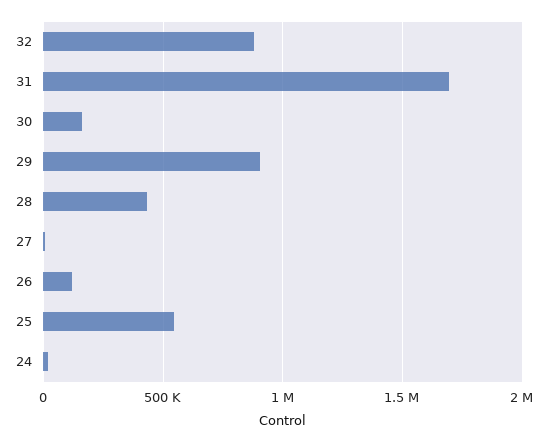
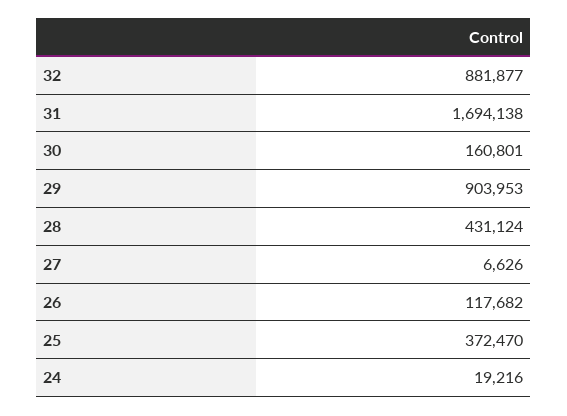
25: 550000 -> 372470

